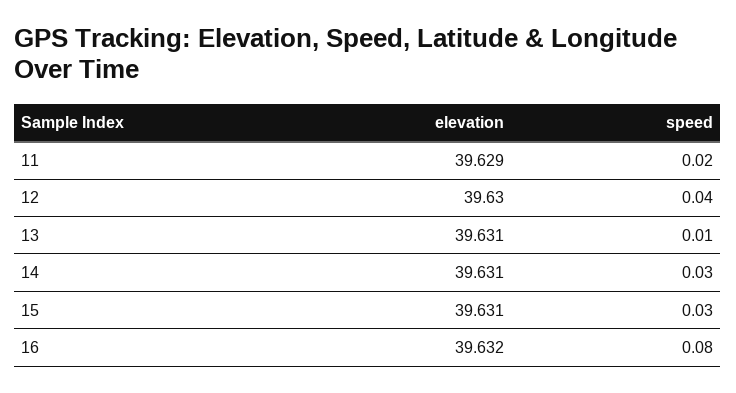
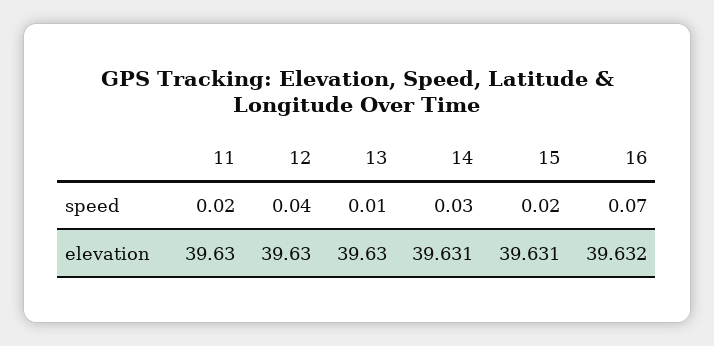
elevation, 11: 39.629 -> 39.63
elevation, 13: 39.631 -> 39.63
speed, 15: 0.03 -> 0.02
speed, 16: 0.08 -> 0.07

